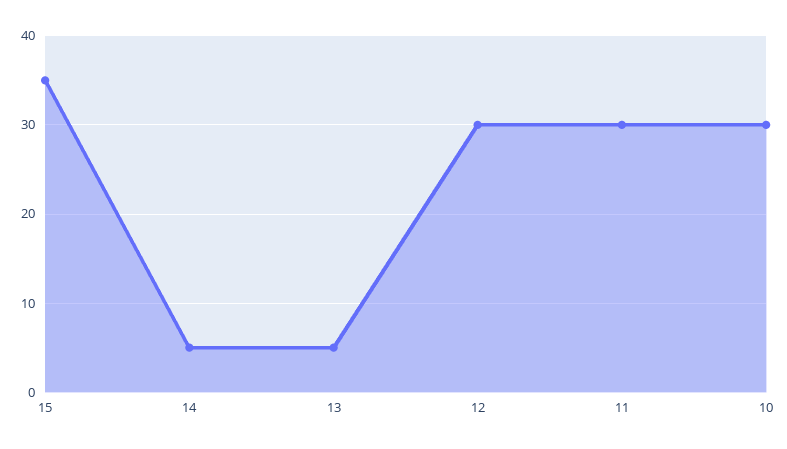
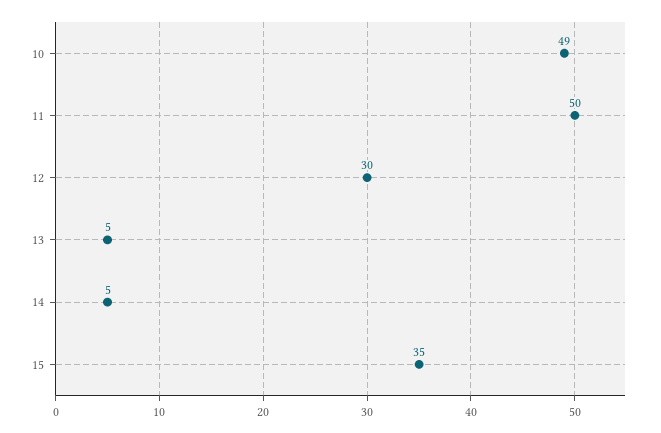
11: 30 -> 50
10: 30 -> 49

